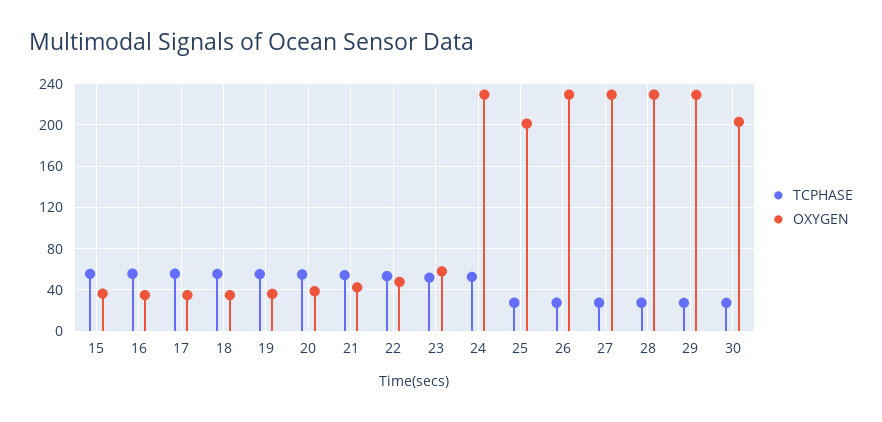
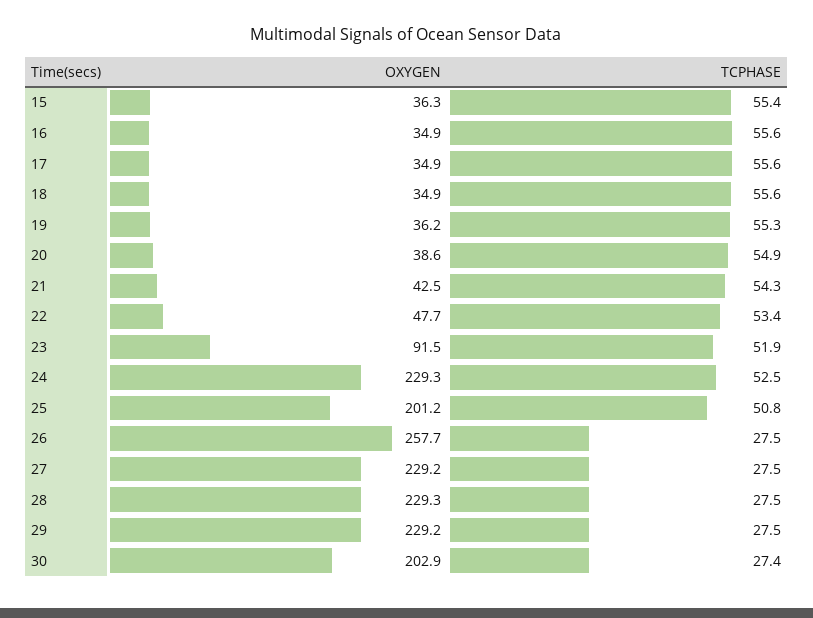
OXYGEN, 23: 60 -> 91.5
TCPHASE, 25: 30 -> 50.8
OXYGEN, 26: 230 -> 257.7

